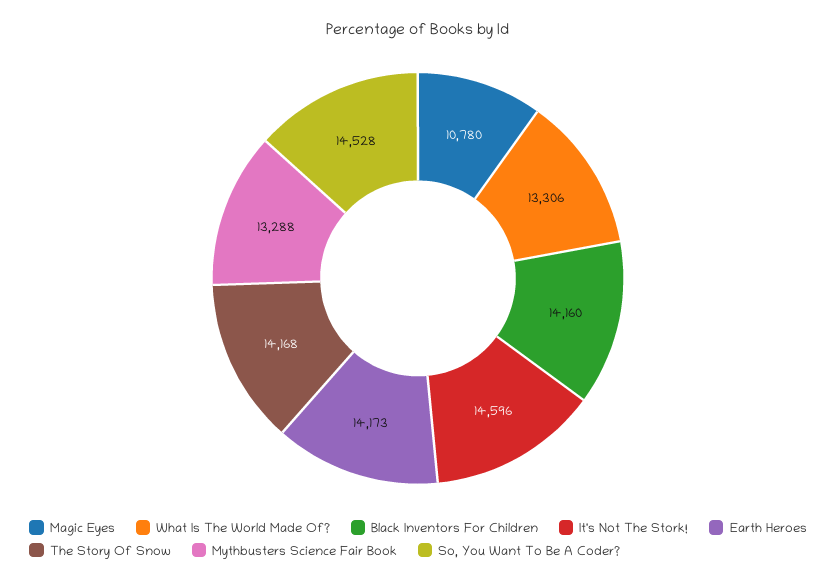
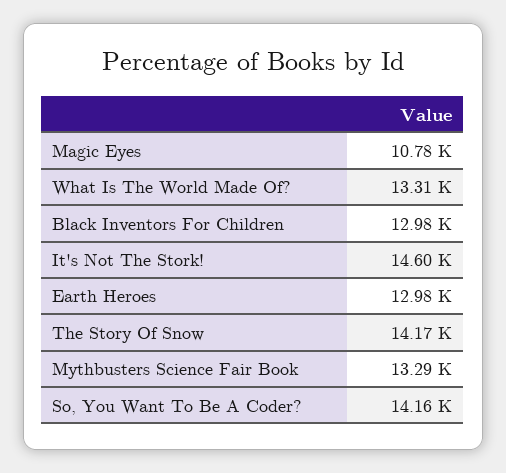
Black Inventors For Children: 14160 -> 12980
Earth Heroes: 14173 -> 12980
So, You Want To Be A Coder?: 14528 -> 14160

